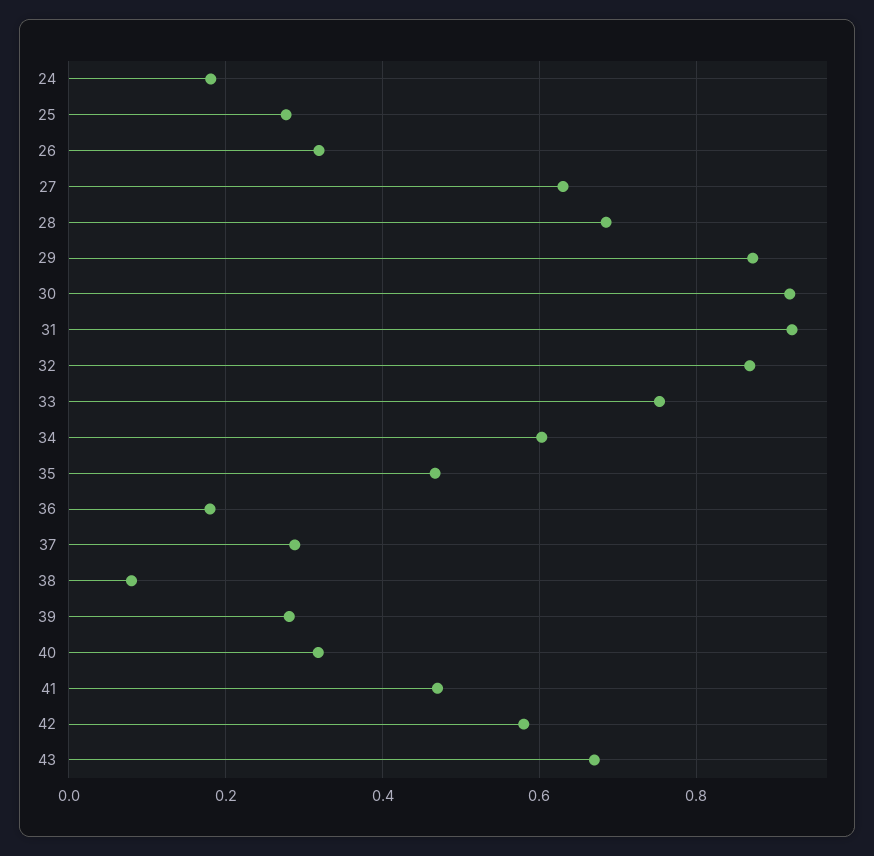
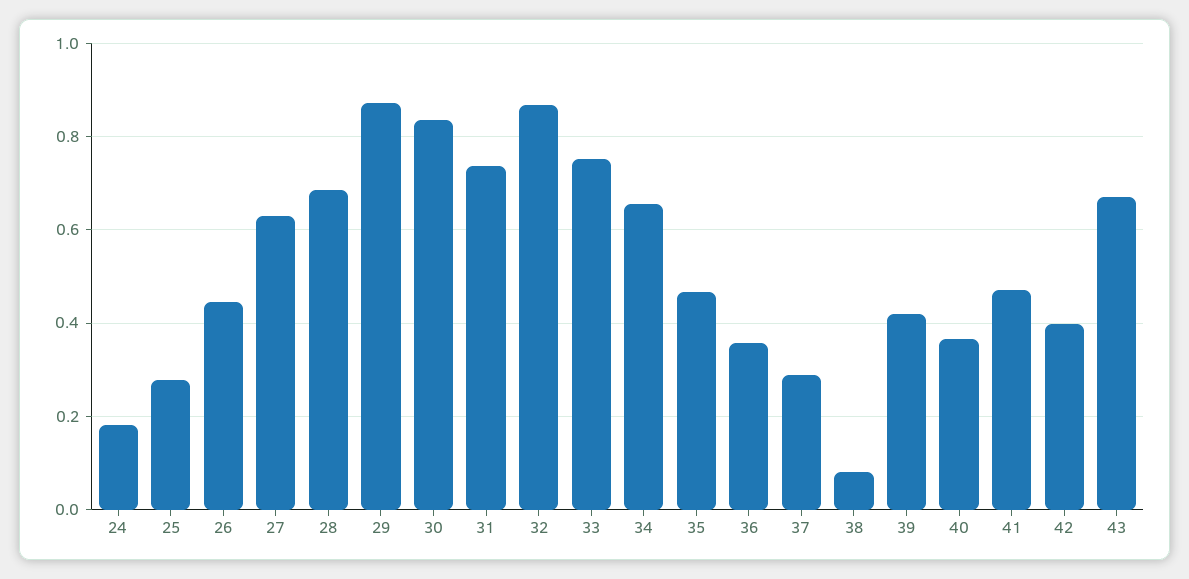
26: 0.32 -> 0.44
30: 0.92 -> 0.84
31: 0.92 -> 0.74
34: 0.6 -> 0.66
36: 0.18 -> 0.36
39: 0.28 -> 0.42
40: 0.32 -> 0.36
42: 0.58 -> 0.4

